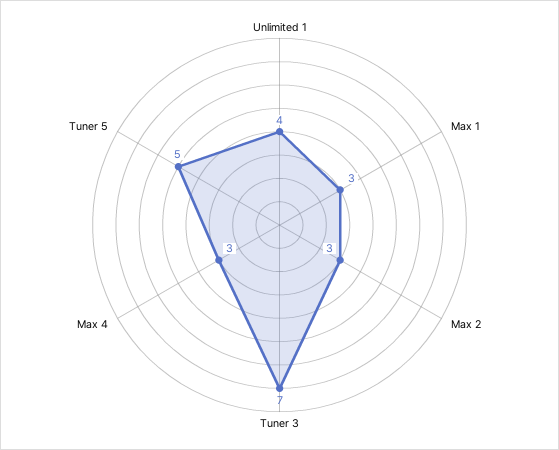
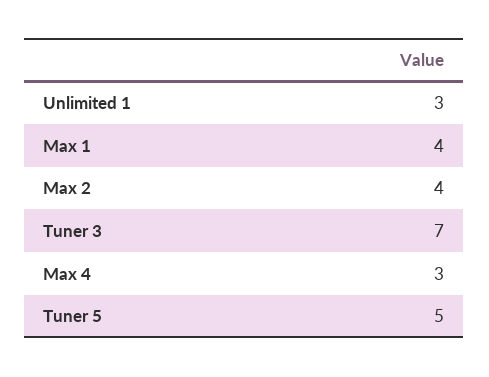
Unlimited 1: 4 -> 3
Max 1: 3 -> 4
Max 2: 3 -> 4

